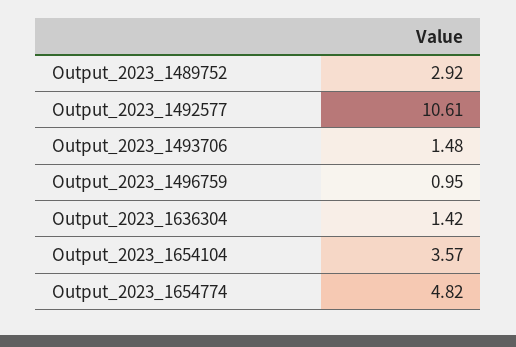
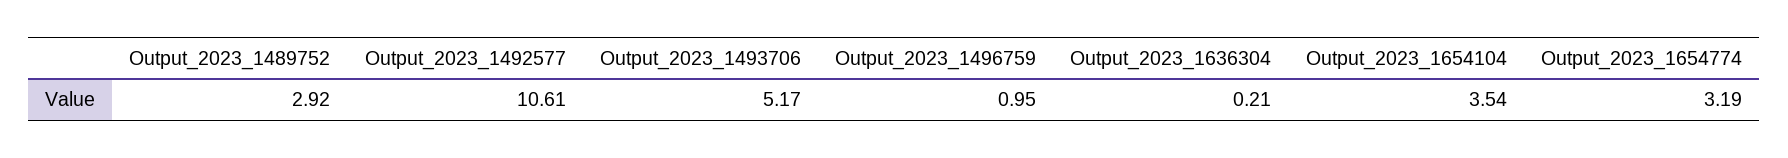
Output_2023_1493706: 1.48 -> 5.17
Output_2023_1636304: 1.42 -> 0.21
Output_2023_1654104: 3.57 -> 3.54
Output_2023_1654774: 4.82 -> 3.19

